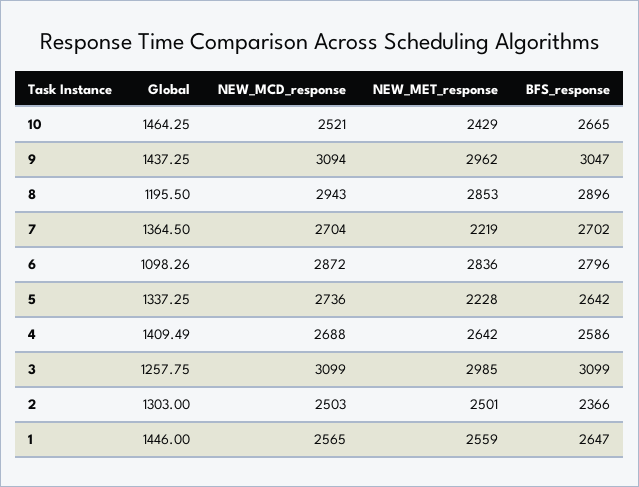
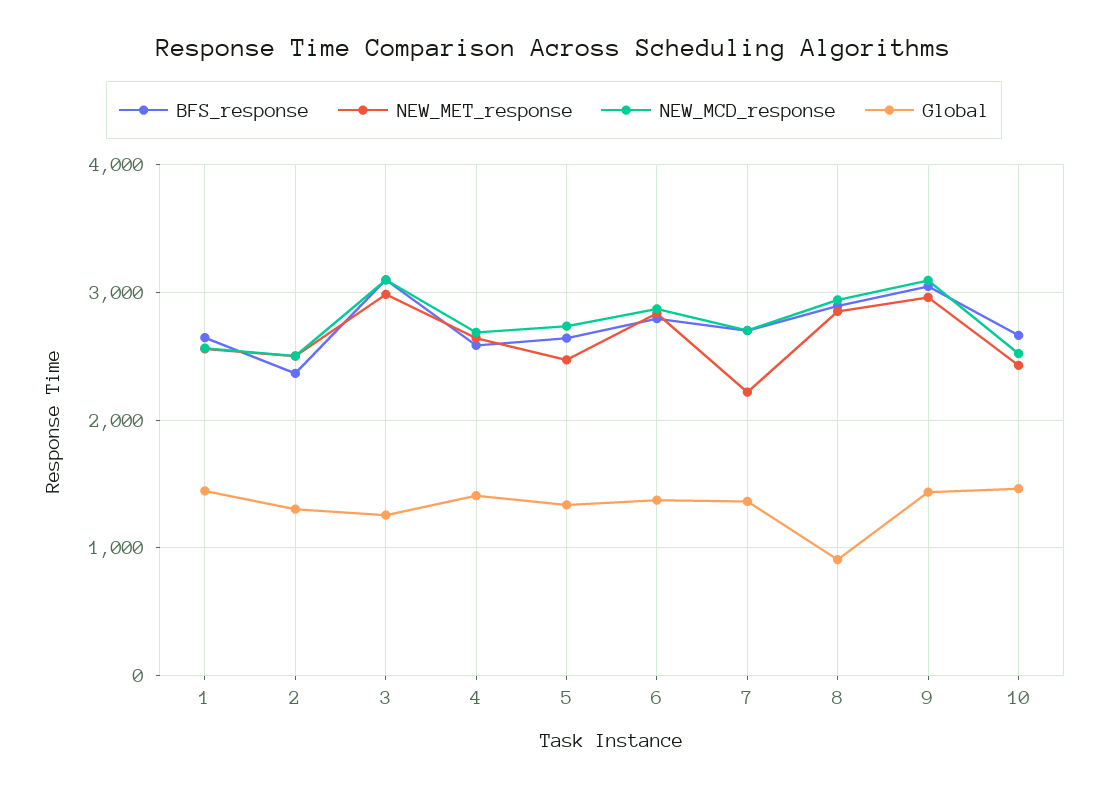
Global, 8: 1195.5 -> 900
Global, 6: 1098.26 -> 1400
NEW_MET_response, 5: 2228 -> 2500

